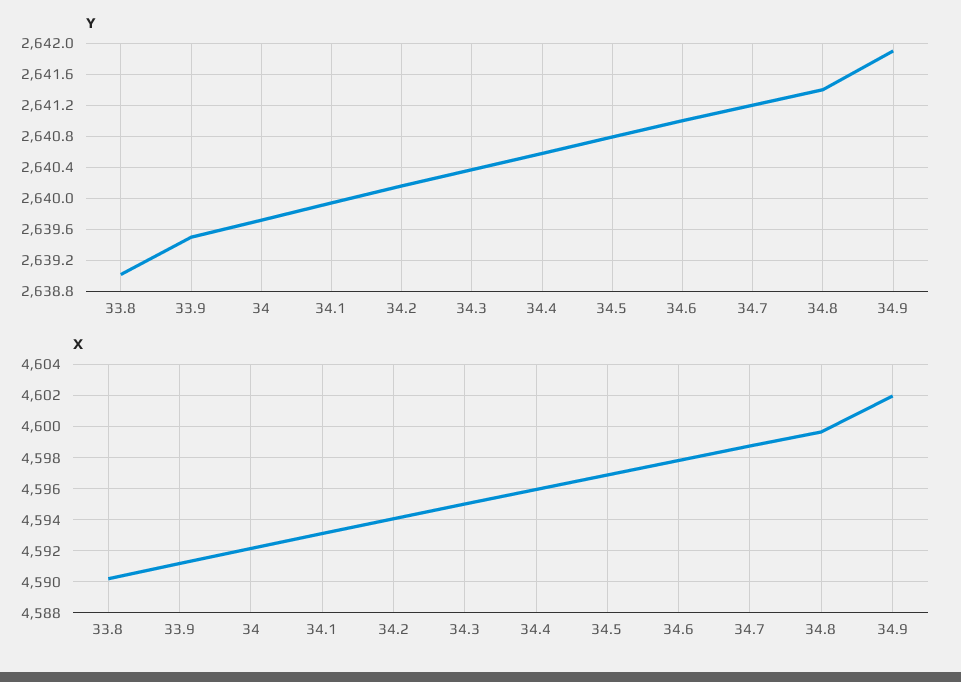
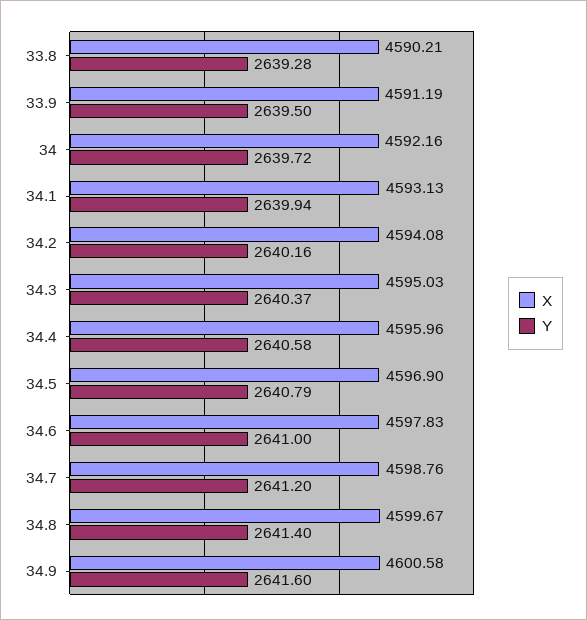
Y, 33.8: 2639 -> 2639.28
Y, 34.9: 2641.9 -> 2641.6
X, 34.9: 4602 -> 4600.58

